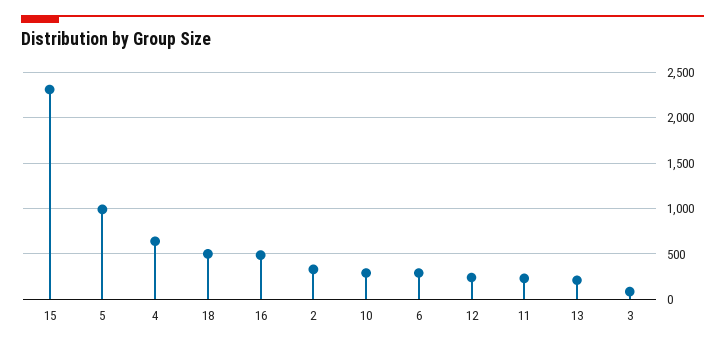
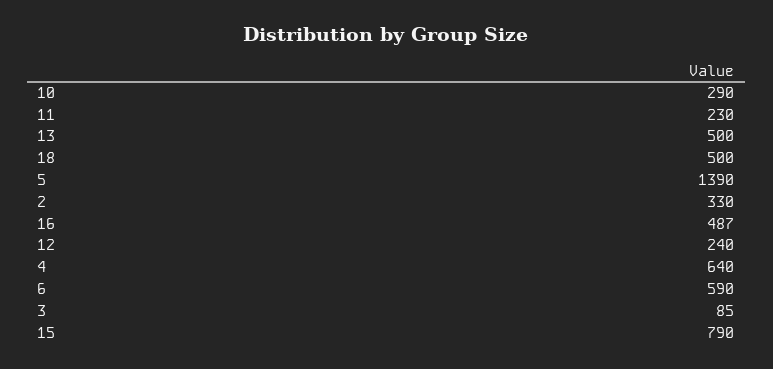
15: 2300 -> 790
5: 1000 -> 1390
6: 300 -> 590
13: 200 -> 500

